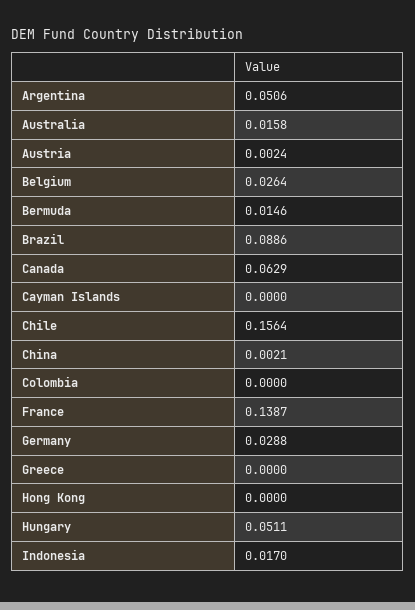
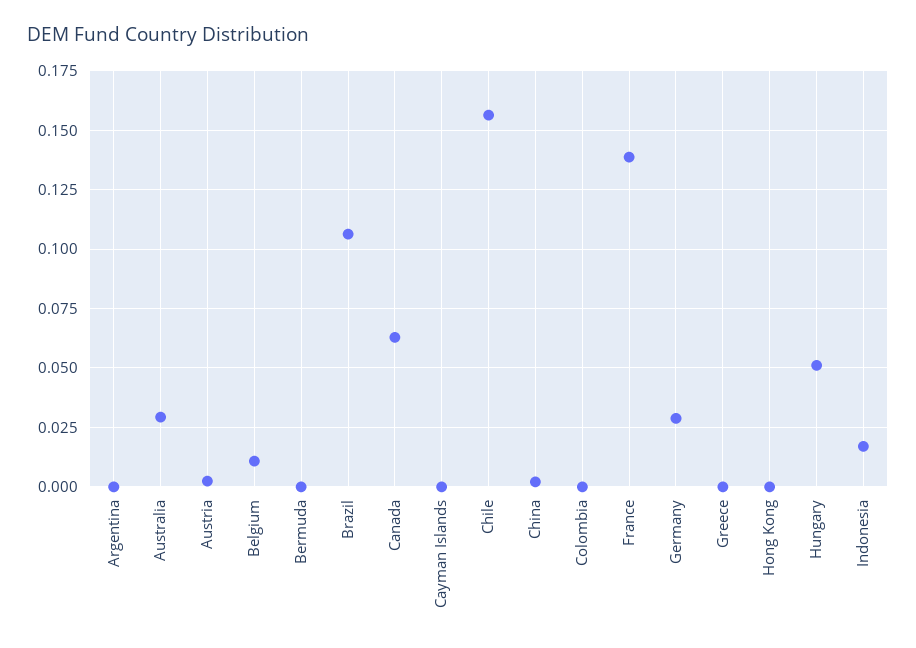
Argentina: 0.0506 -> 0
Australia: 0.0158 -> 0.03
Belgium: 0.0264 -> 0.01
Bermuda: 0.0146 -> 0
Brazil: 0.0886 -> 0.105

